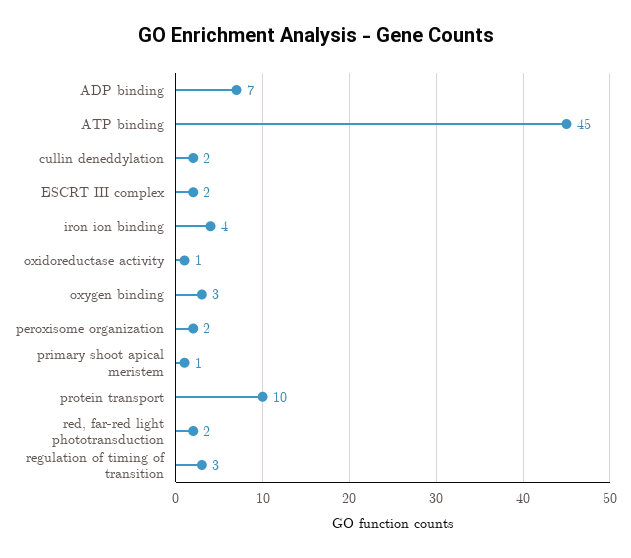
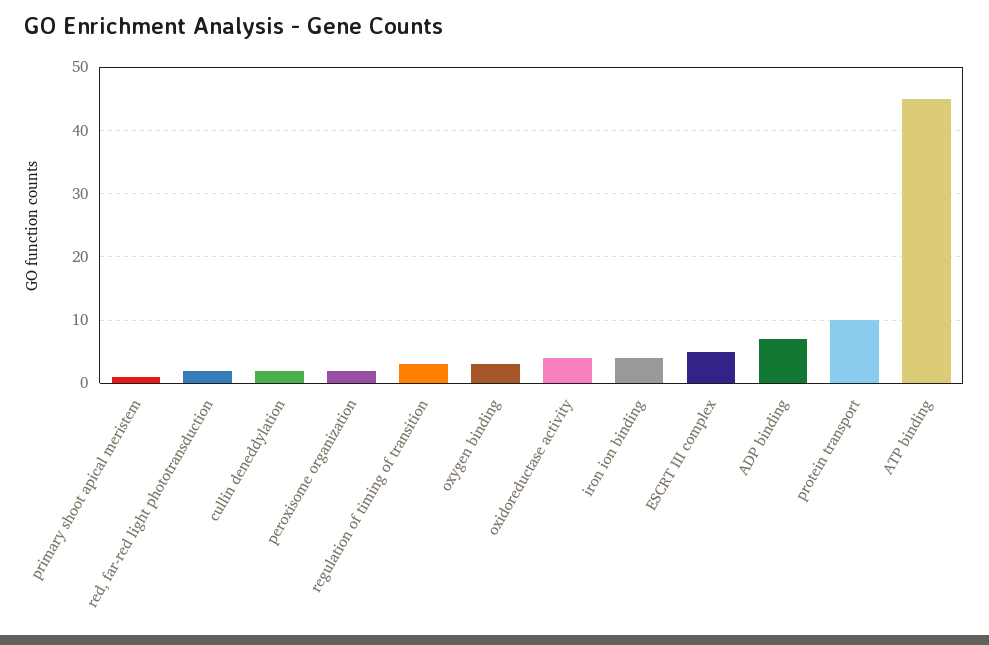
ESCRT III complex: 2 -> 5
oxidoreductase activity: 1 -> 4

